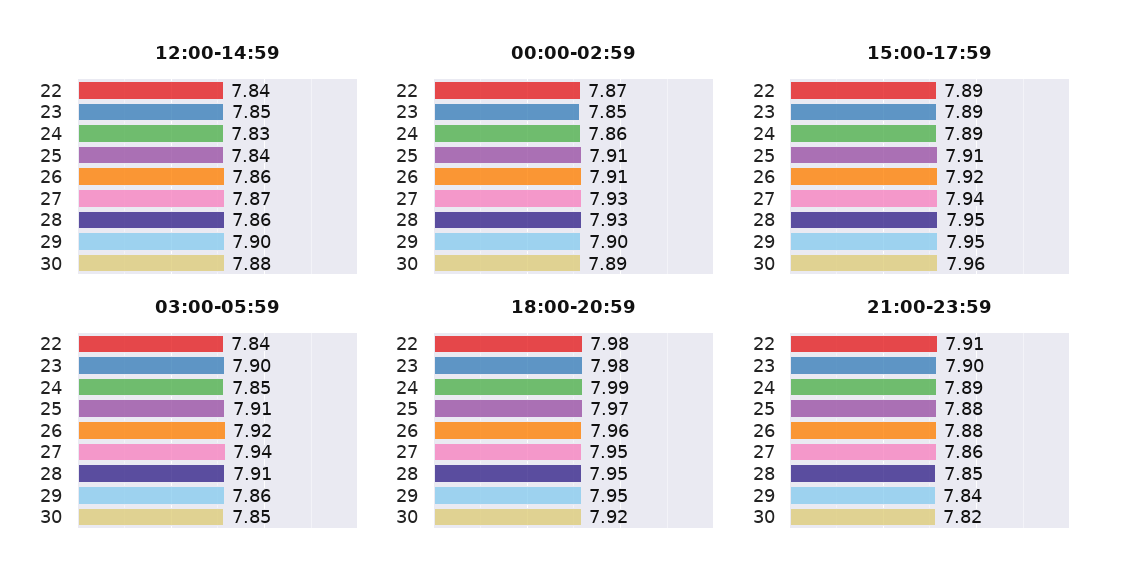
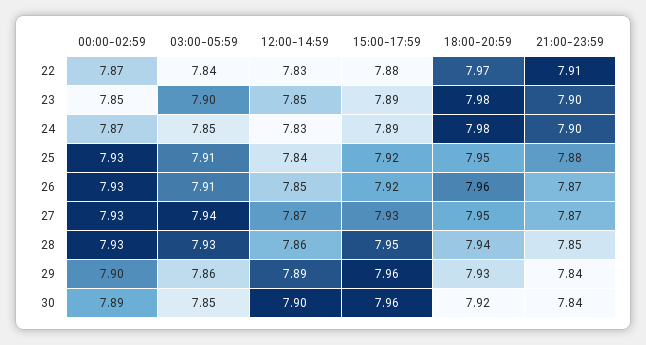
12:00-14:59, 22: 7.84 -> 7.83
12:00-14:59, 26: 7.86 -> 7.85
12:00-14:59, 29: 7.9 -> 7.89
12:00-14:59, 30: 7.88 -> 7.9
00:00-02:59, 24: 7.86 -> 7.87
00:00-02:59, 25: 7.91 -> 7.93
00:00-02:59, 26: 7.91 -> 7.93
15:00-17:59, 22: 7.89 -> 7.88
15:00-17:59, 25: 7.91 -> 7.92
15:00-17:59, 27: 7.94 -> 7.93
15:00-17:59, 29: 7.95 -> 7.96
03:00-05:59, 26: 7.92 -> 7.91
03:00-05:59, 28: 7.91 -> 7.93
18:00-20:59, 22: 7.98 -> 7.97
18:00-20:59, 24: 7.99 -> 7.98
18:00-20:59, 25: 7.97 -> 7.95
18:00-20:59, 28: 7.95 -> 7.94
18:00-20:59, 29: 7.95 -> 7.93
21:00-23:59, 24: 7.89 -> 7.9
21:00-23:59, 26: 7.88 -> 7.87
21:00-23:59, 27: 7.86 -> 7.87
21:00-23:59, 30: 7.82 -> 7.84

